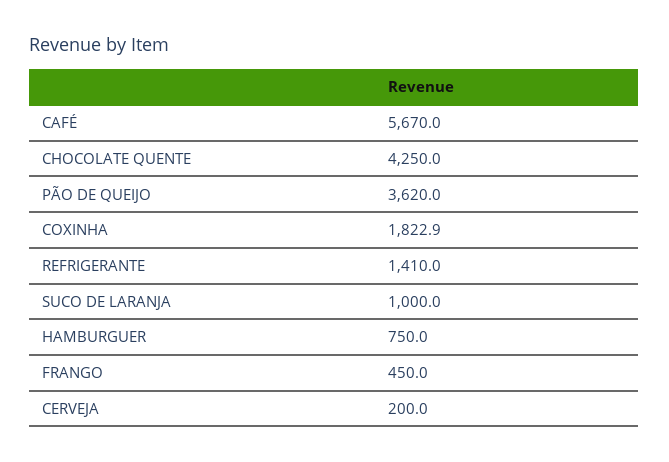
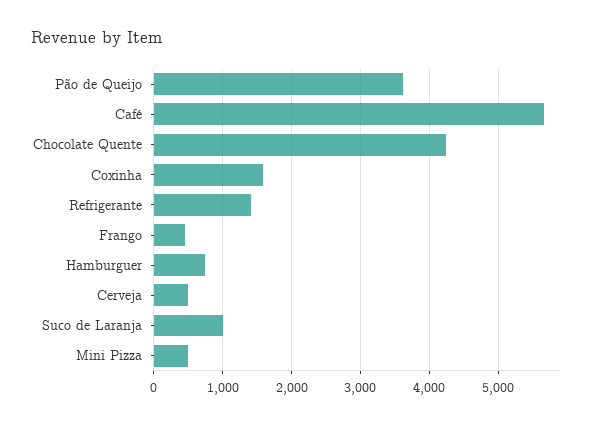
COXINHA: 1822.9 -> 1600
CERVEJA: 200 -> 500
Mini Pizza: none -> 500

